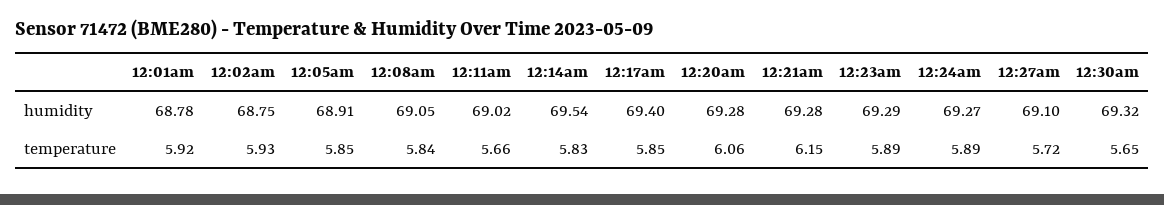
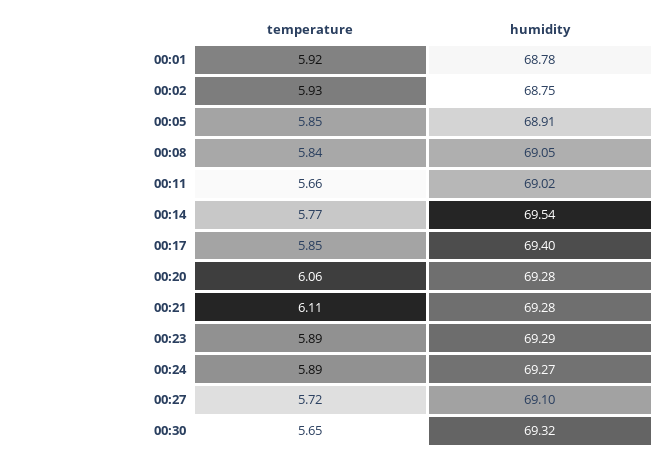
12:14am, temperature: 5.83 -> 5.77
12:21am, temperature: 6.15 -> 6.11

